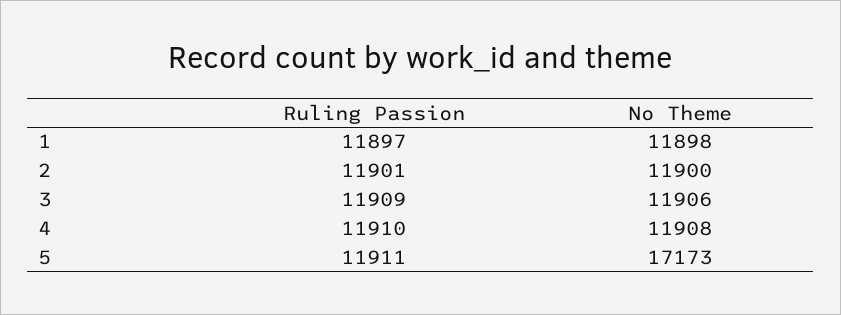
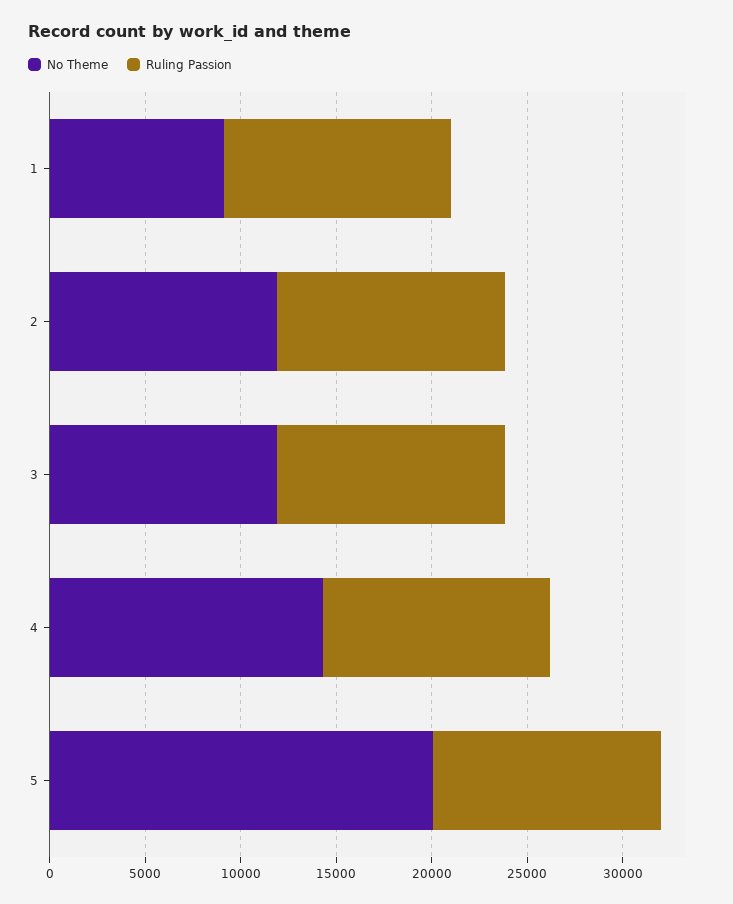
No Theme, 1: 11898 -> 9000
No Theme, 4: 11908 -> 14000
No Theme, 5: 17173 -> 20000

